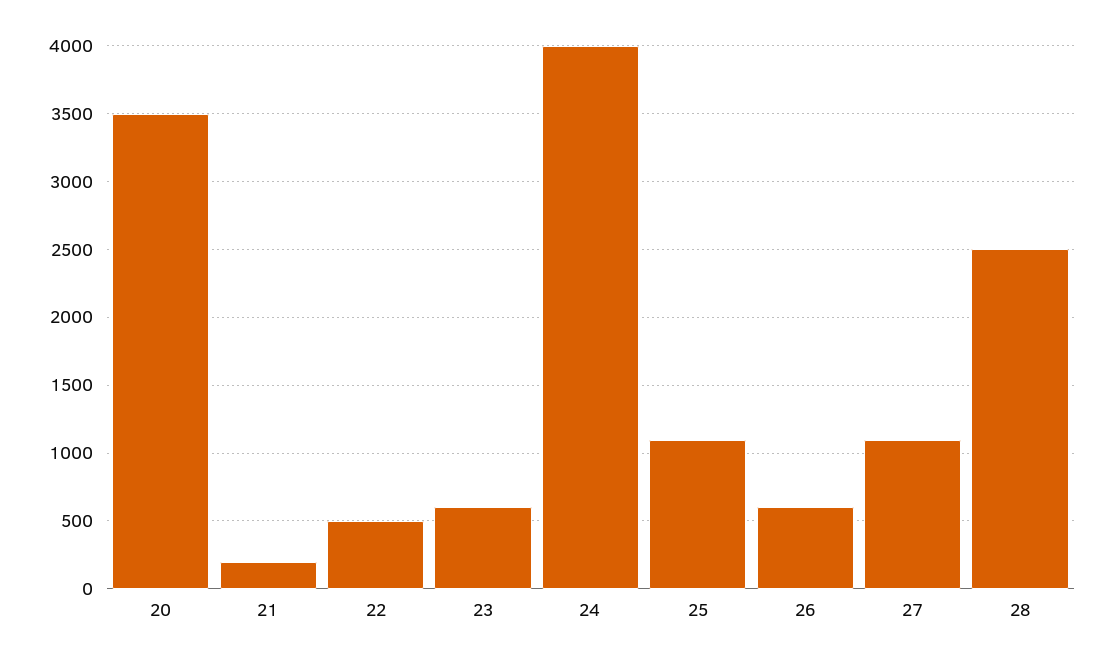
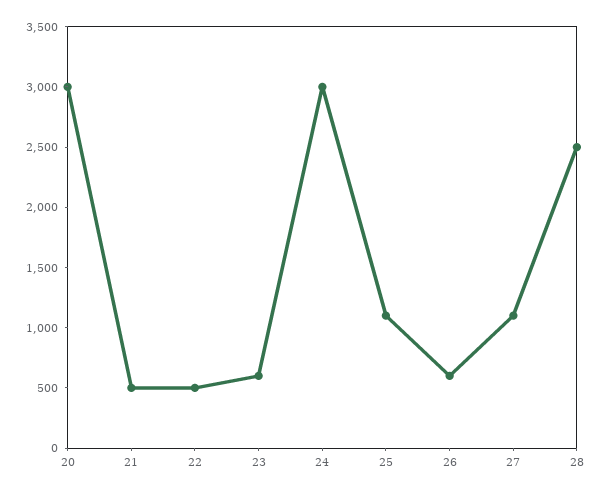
20: 3500 -> 3000
21: 200 -> 500
24: 4000 -> 3000

